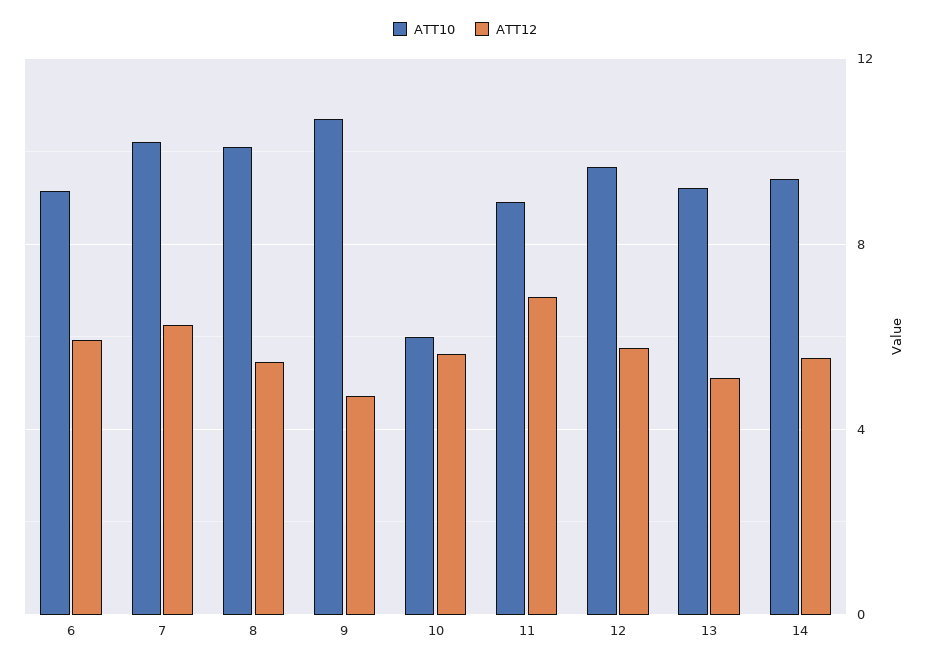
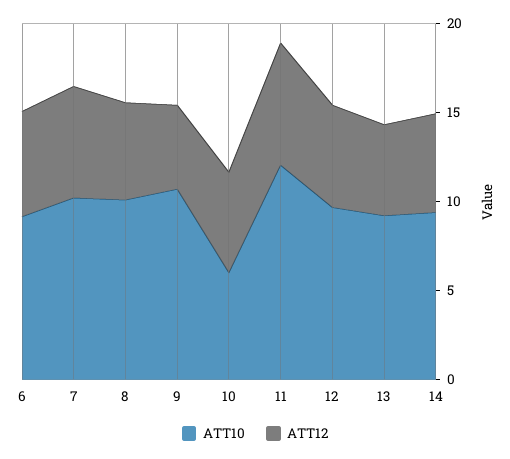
ATT10, 11: 9 -> 12

